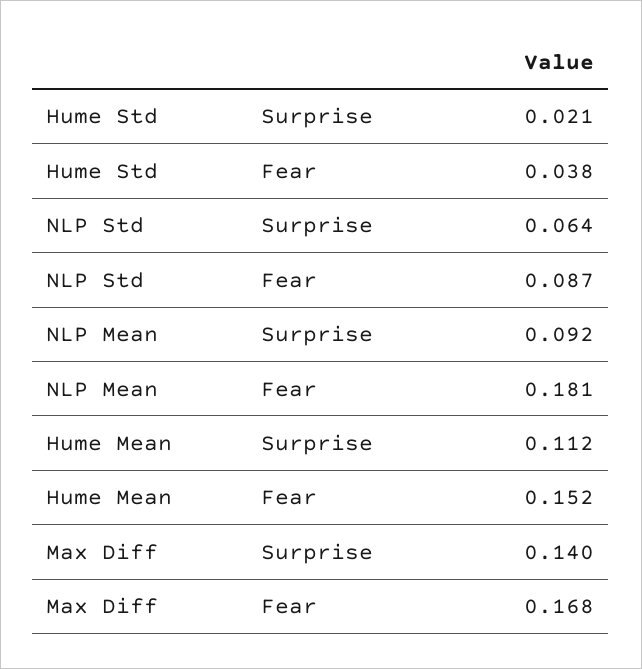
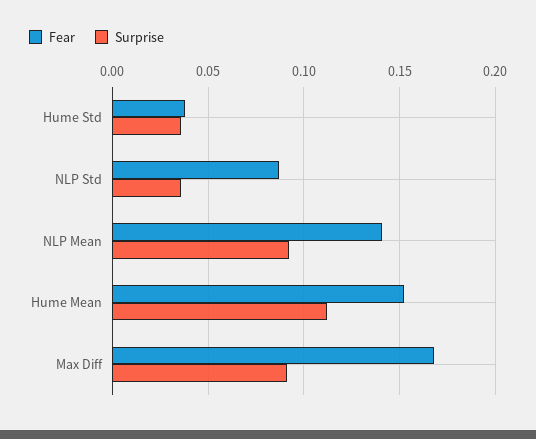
Surprise, Hume Std: 0.021 -> 0.035
Surprise, NLP Std: 0.064 -> 0.035
Fear, NLP Mean: 0.181 -> 0.14
Surprise, Max Diff: 0.14 -> 0.09

